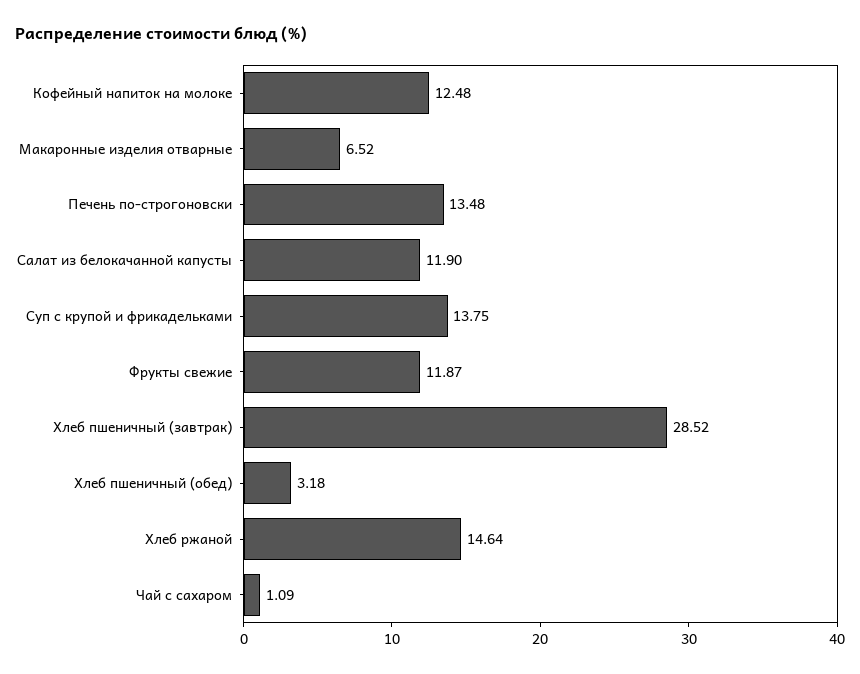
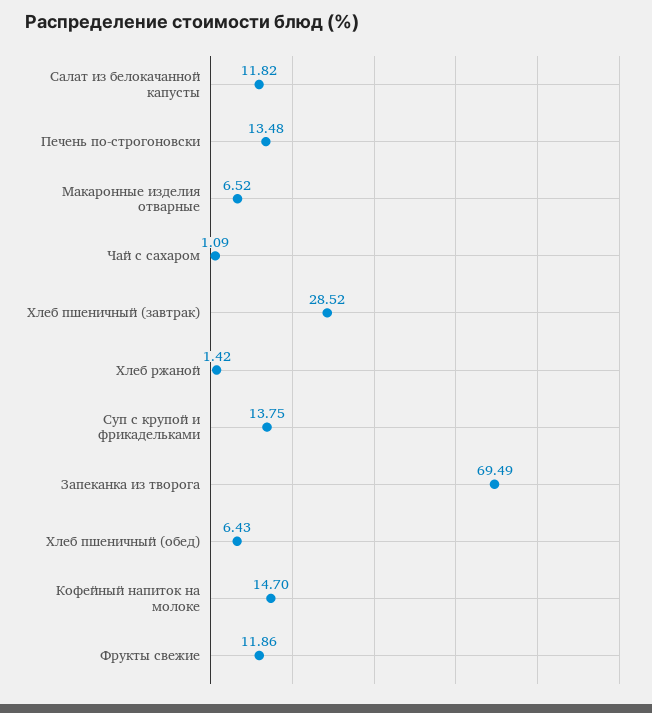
Кофейный напиток на молоке: 12.48 -> 14.7
Салат из белокачанной капусты: 11.9 -> 11.82
Фрукты свежие: 11.87 -> 11.86
Хлеб пшеничный (обед): 3.18 -> 6.43
Хлеб ржаной: 14.64 -> 1.42
Запеканка из творога: none -> 69.49

